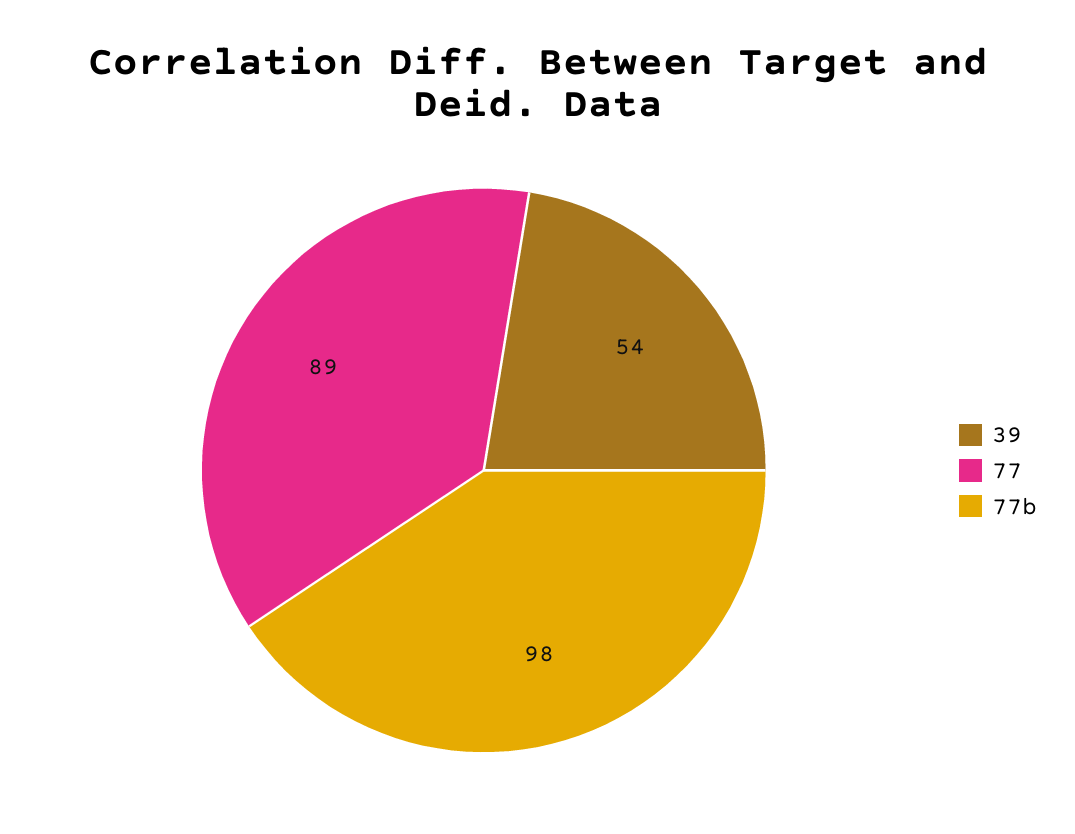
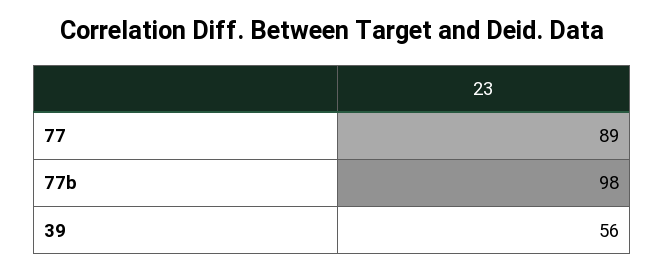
39: 54 -> 56

